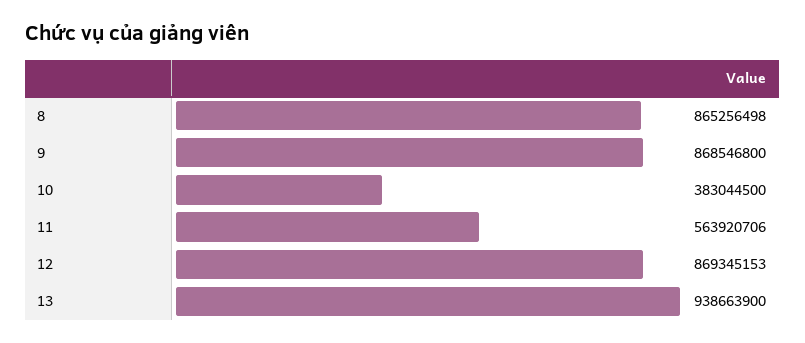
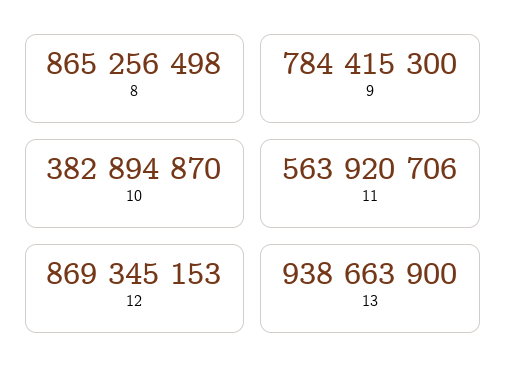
9: 868546800 -> 784415300
10: 383044500 -> 382894870

